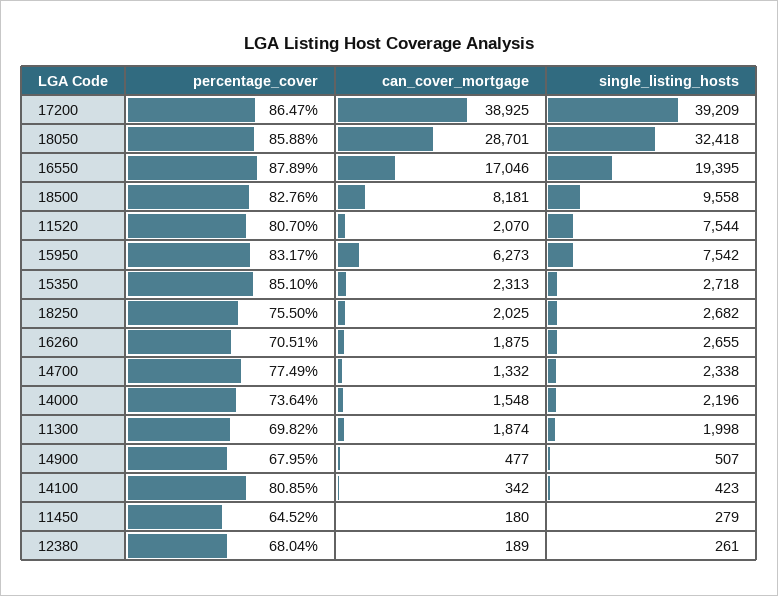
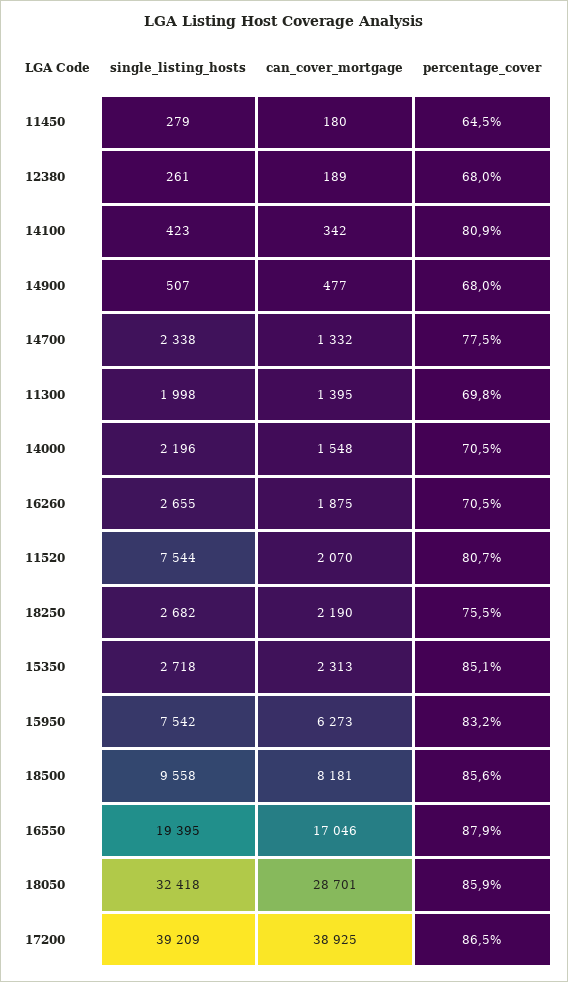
percentage_cover, 18500: 82.76 -> 85.6
can_cover_mortgage, 18250: 2025 -> 2190
percentage_cover, 14000: 73.64 -> 70.5
can_cover_mortgage, 11300: 1874 -> 1395

